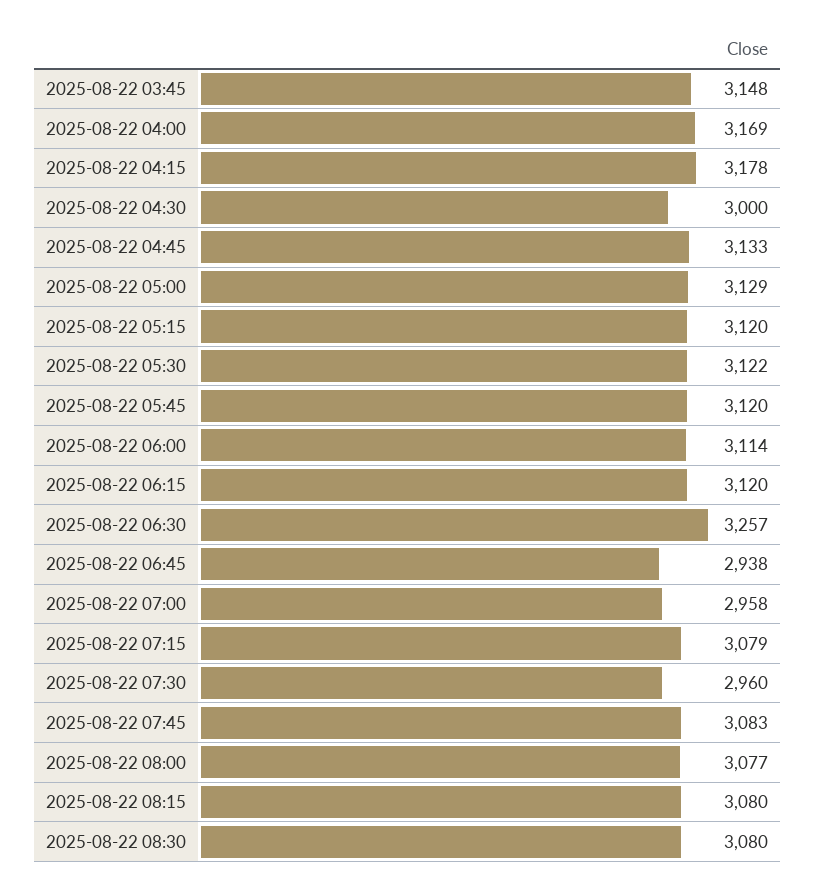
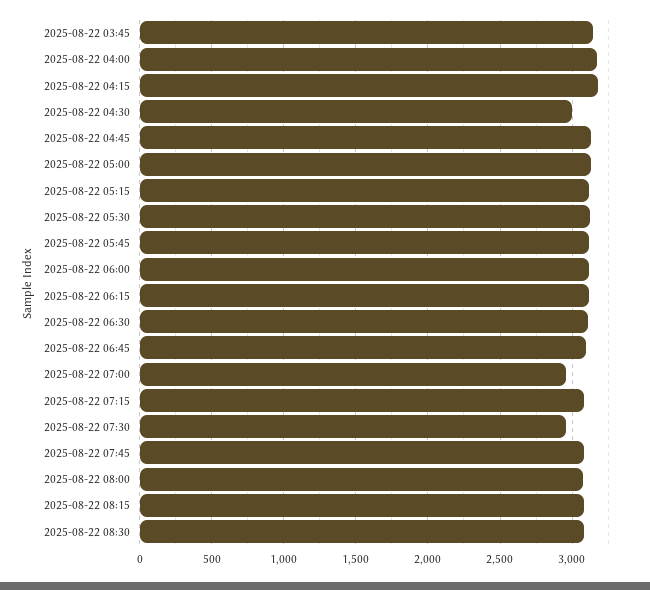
2025-08-22 06:30: 3257 -> 3100
2025-08-22 06:45: 2938 -> 3100

